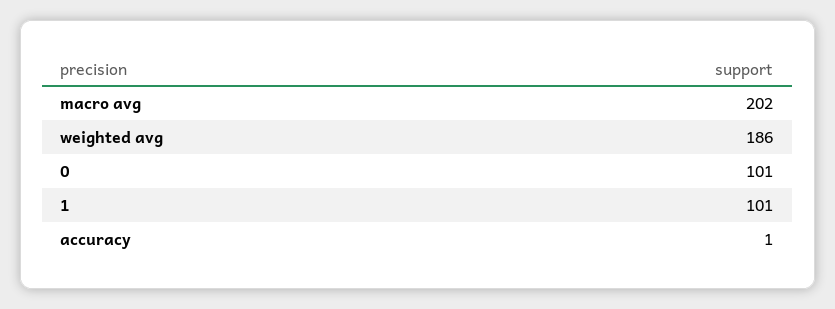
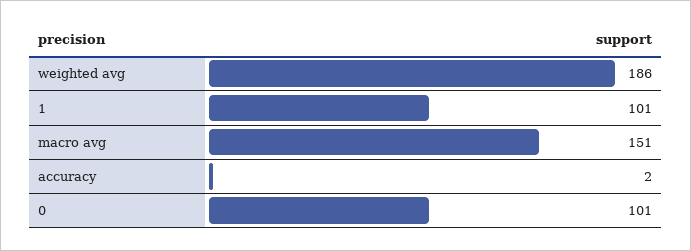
macro avg: 202 -> 151
accuracy: 1 -> 2

